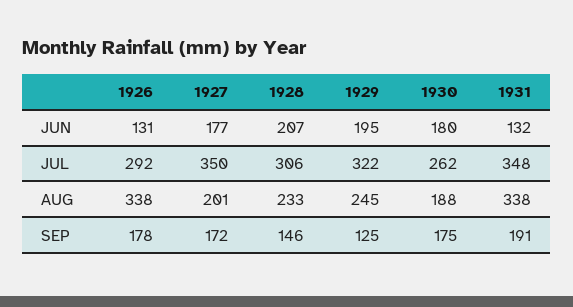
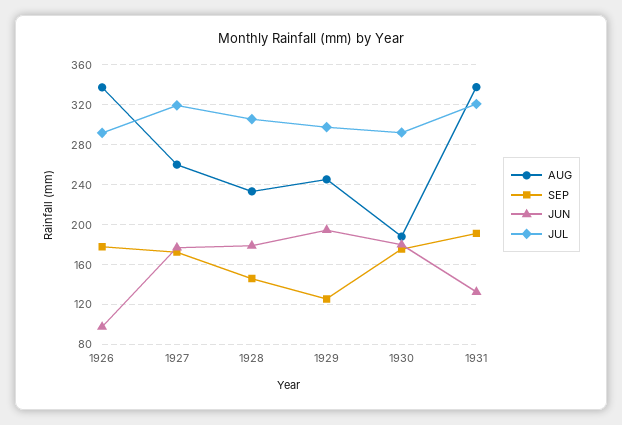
JUN, 1926: 131 -> 100
JUN, 1928: 207 -> 180
JUL, 1927: 350 -> 320
JUL, 1929: 322 -> 300
JUL, 1930: 262 -> 290
JUL, 1931: 348 -> 320
AUG, 1927: 201 -> 260

